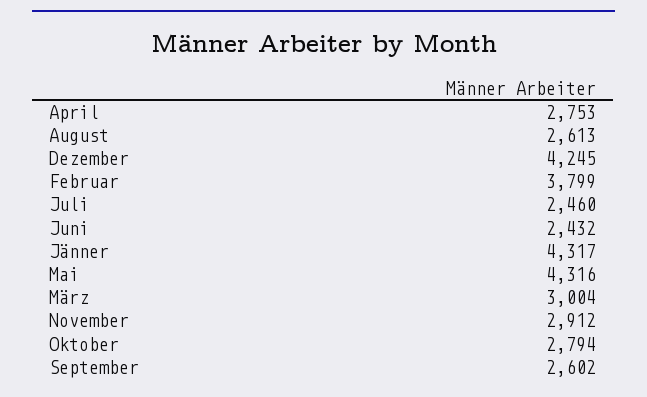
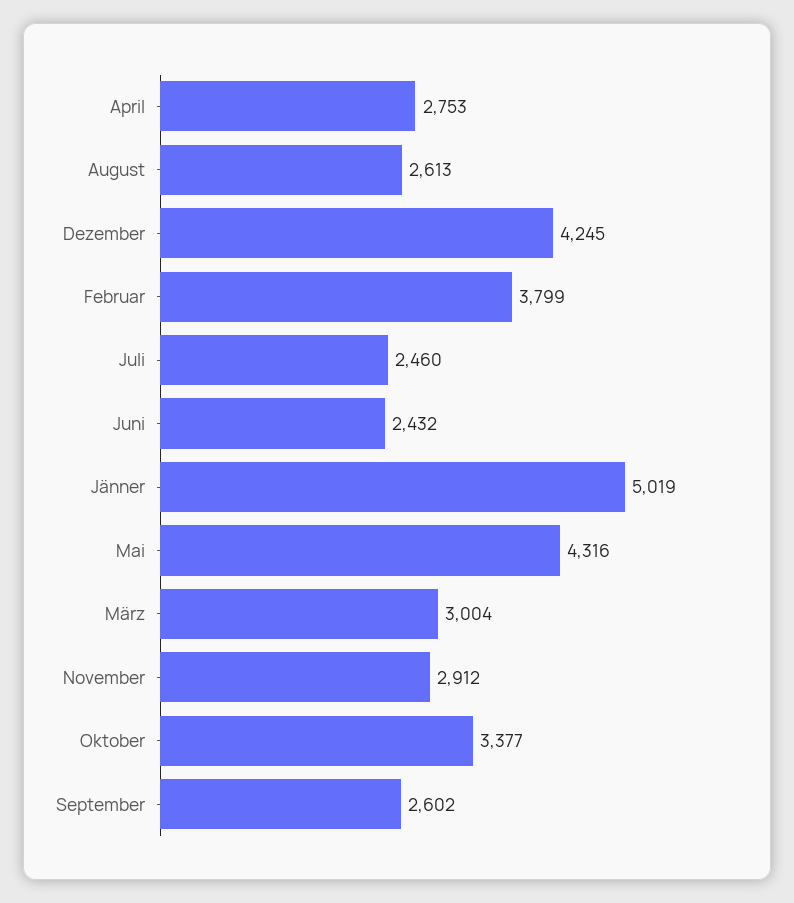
Jänner: 4317 -> 5019
Oktober: 2794 -> 3377

